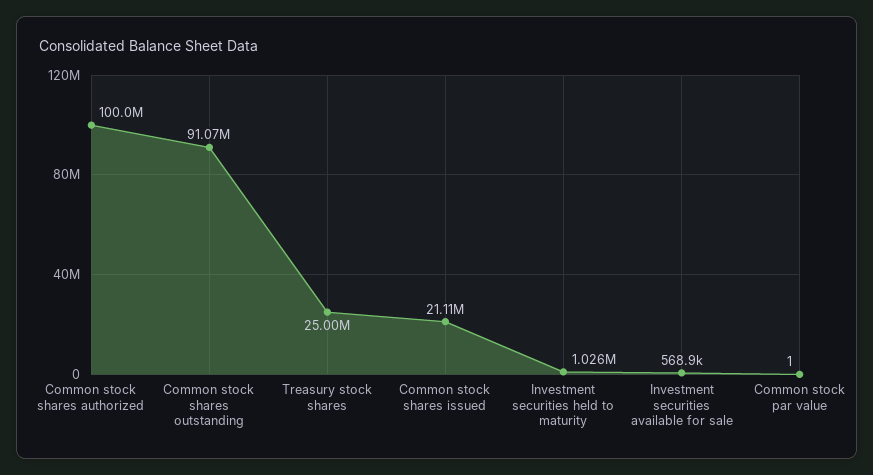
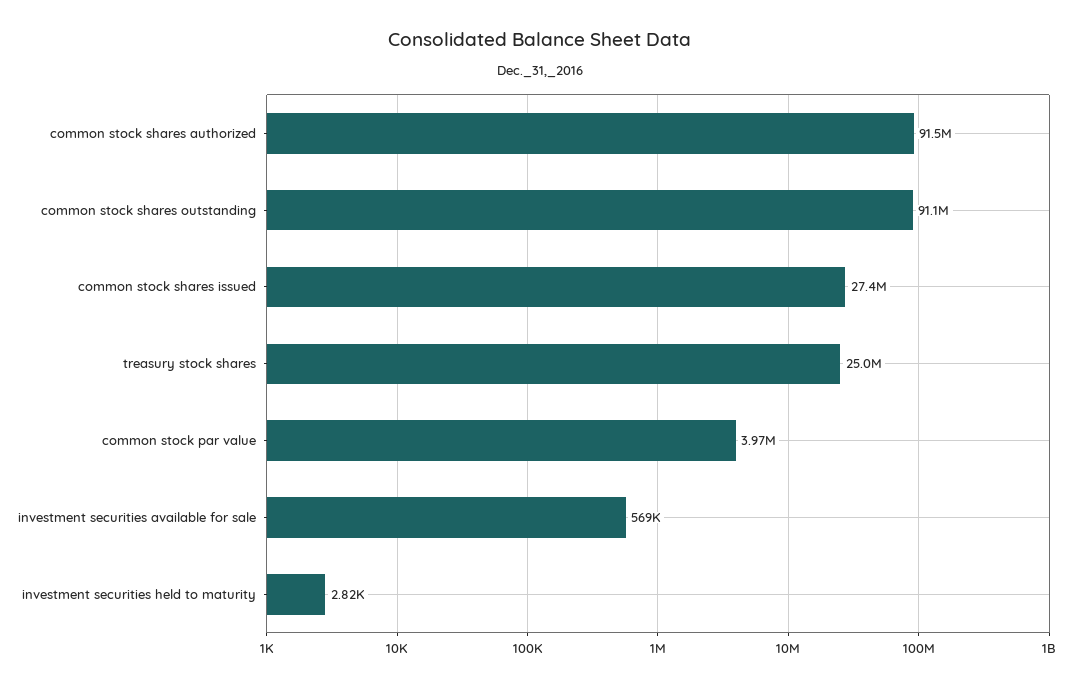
Common stock shares authorized: 100000000 -> 91500000
Common stock shares issued: 21110000 -> 27400000
Investment securities held to maturity: 1026000 -> 2820
Common stock par value: 1 -> 3970000

